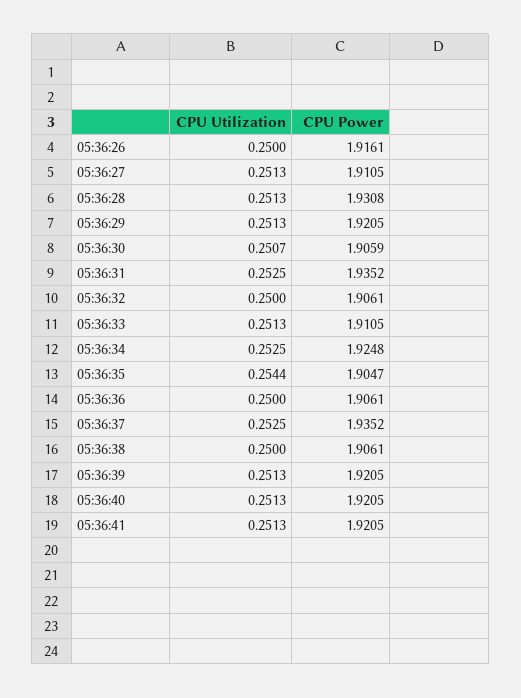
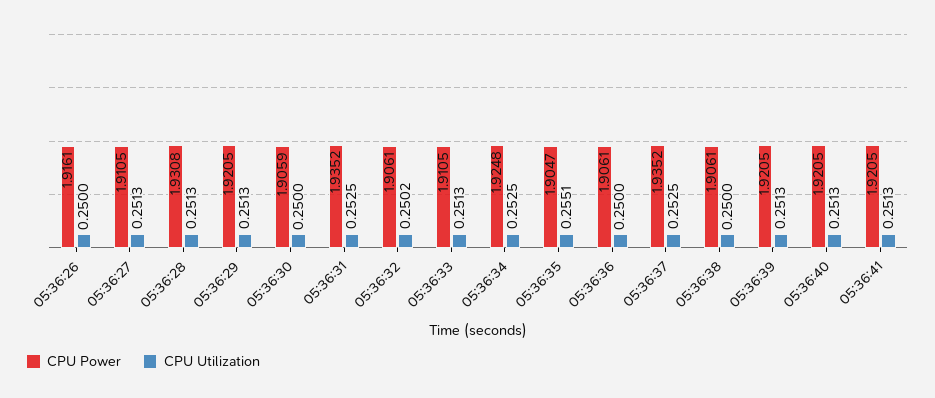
CPU Utilization, 05:36:30: 0.2507 -> 0.25
CPU Utilization, 05:36:32: 0.25 -> 0.2502
CPU Utilization, 05:36:35: 0.2544 -> 0.2551

